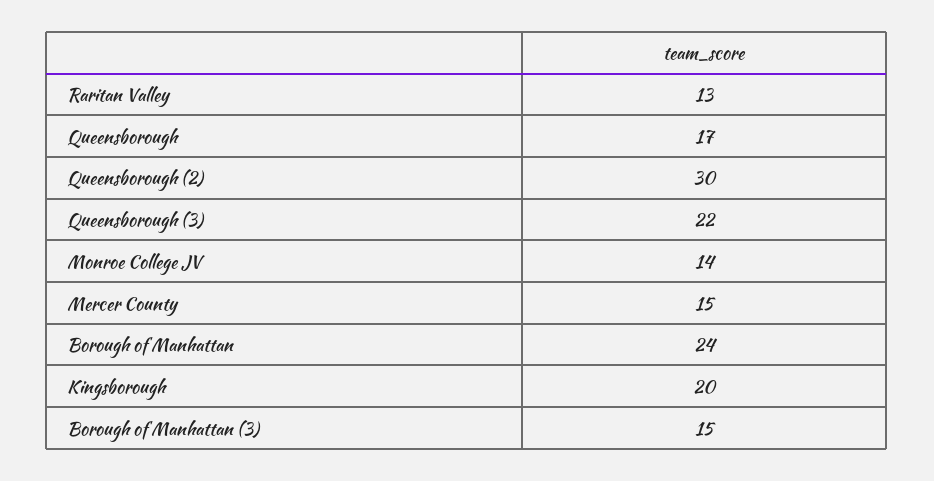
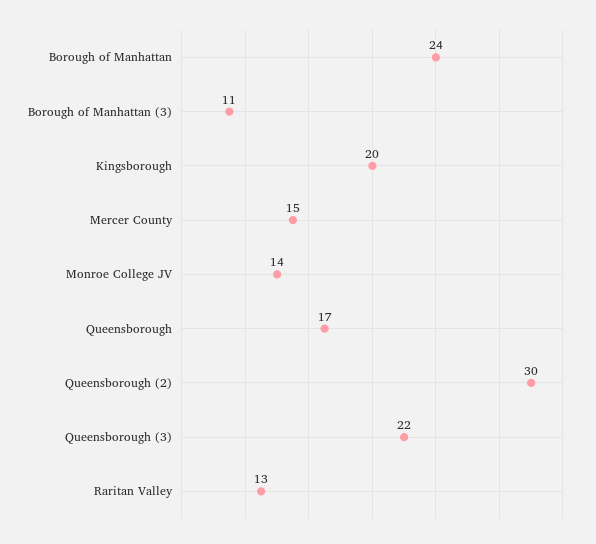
Borough of Manhattan (3): 15 -> 11

